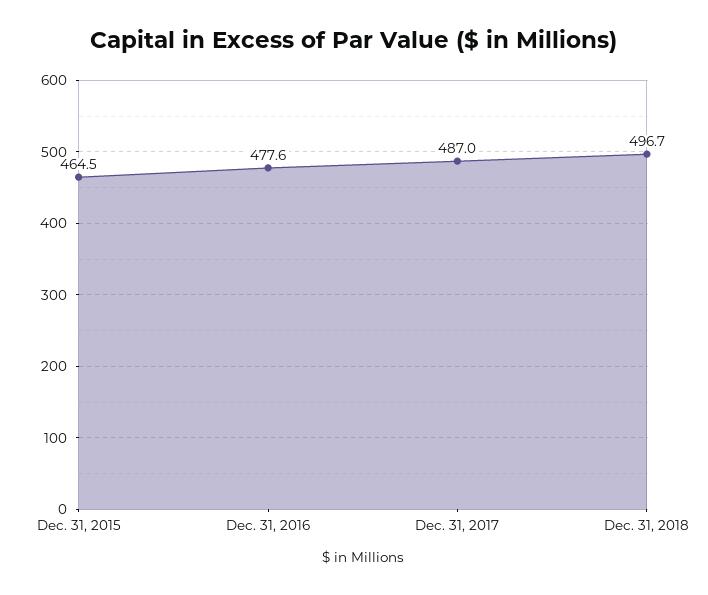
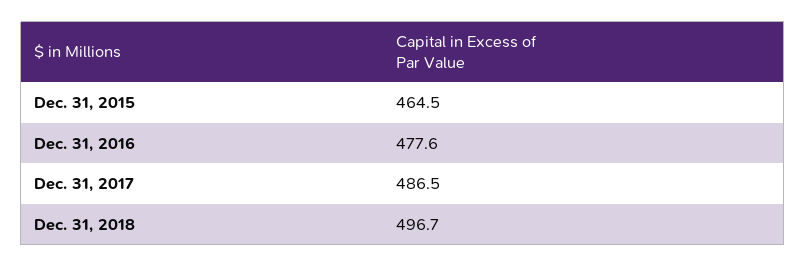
Dec. 31, 2017: 487 -> 486.5

